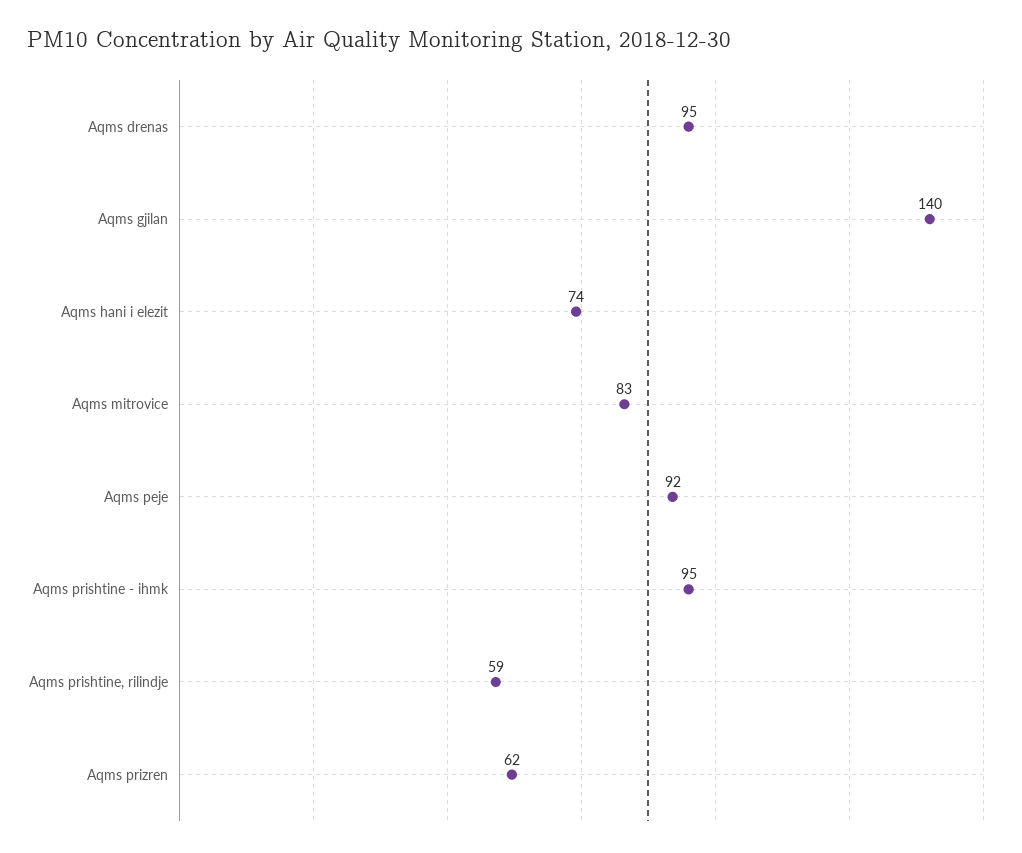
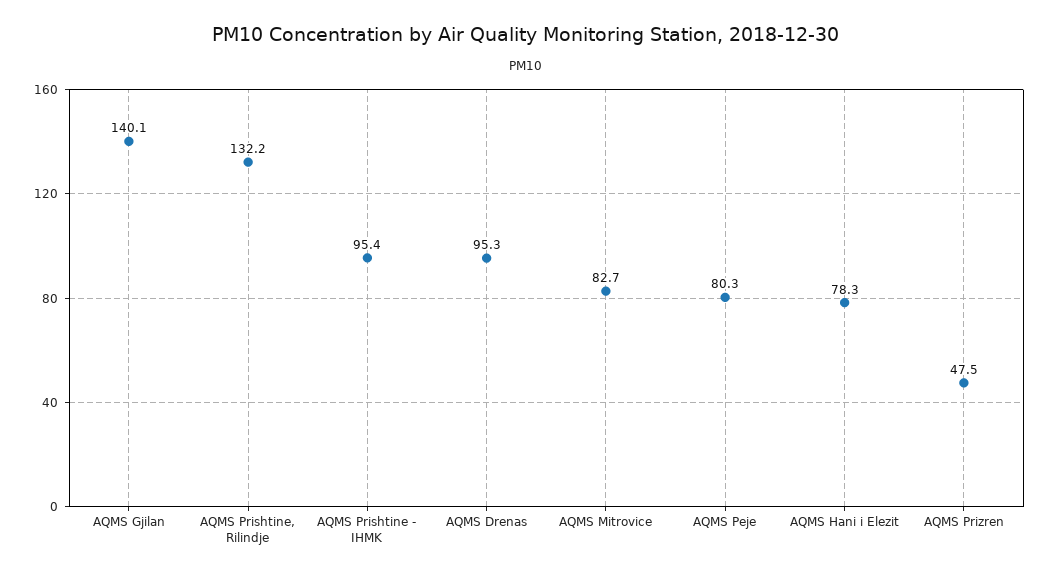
Aqms hani i elezit: 74 -> 78.3
Aqms peje: 92 -> 80.3
Aqms prishtine, rilindje: 59 -> 132.2
Aqms prizren: 62 -> 47.5

